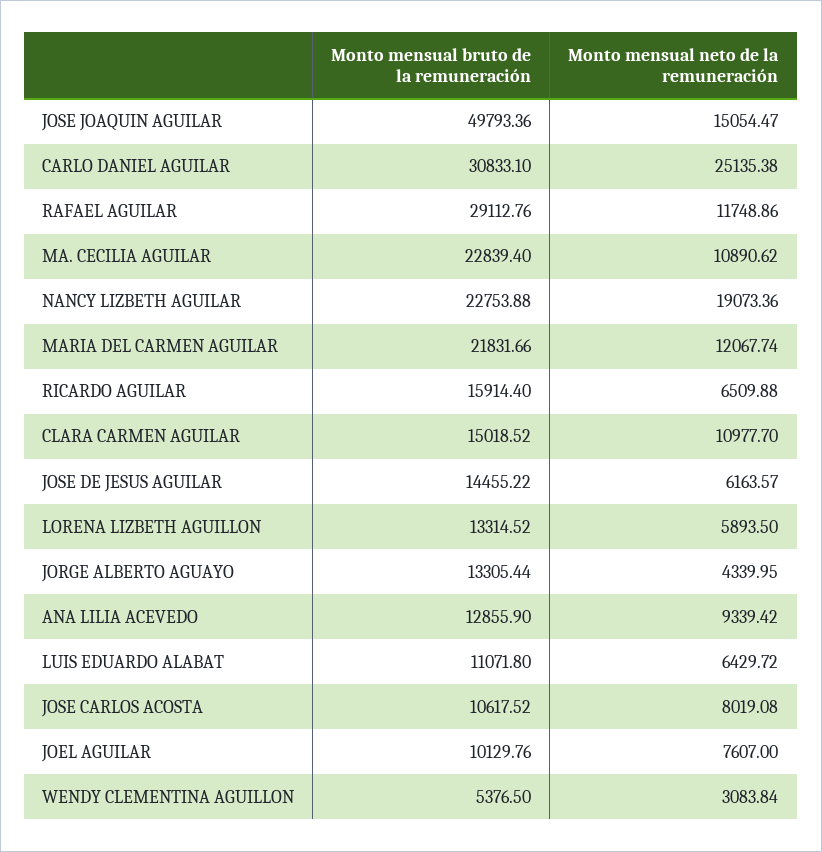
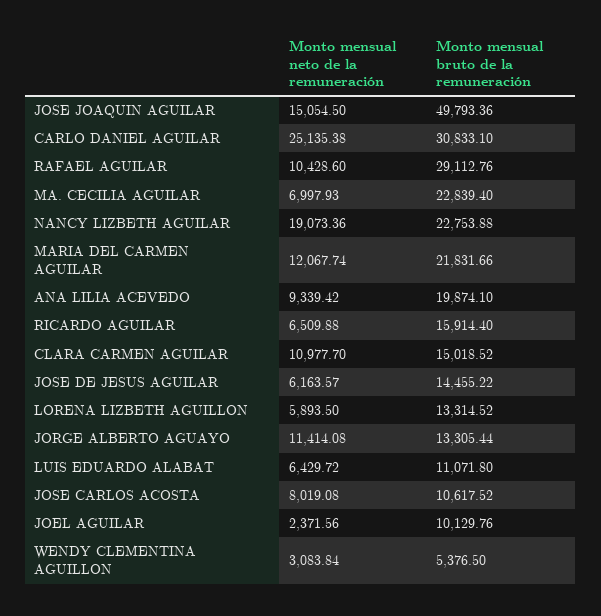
Monto mensual neto de la remuneración, JOSE JOAQUIN AGUILAR: 15054.47 -> 15054.5
Monto mensual neto de la remuneración, RAFAEL AGUILAR: 11748.86 -> 10428.6
Monto mensual neto de la remuneración, MA. CECILIA AGUILAR: 10890.62 -> 6997.93
Monto mensual neto de la remuneración, JORGE ALBERTO AGUAYO: 4339.95 -> 11414.08
Monto mensual bruto de la remuneración, ANA LILIA ACEVEDO: 12855.9 -> 19874.1
Monto mensual neto de la remuneración, JOEL AGUILAR: 7607 -> 2371.56

